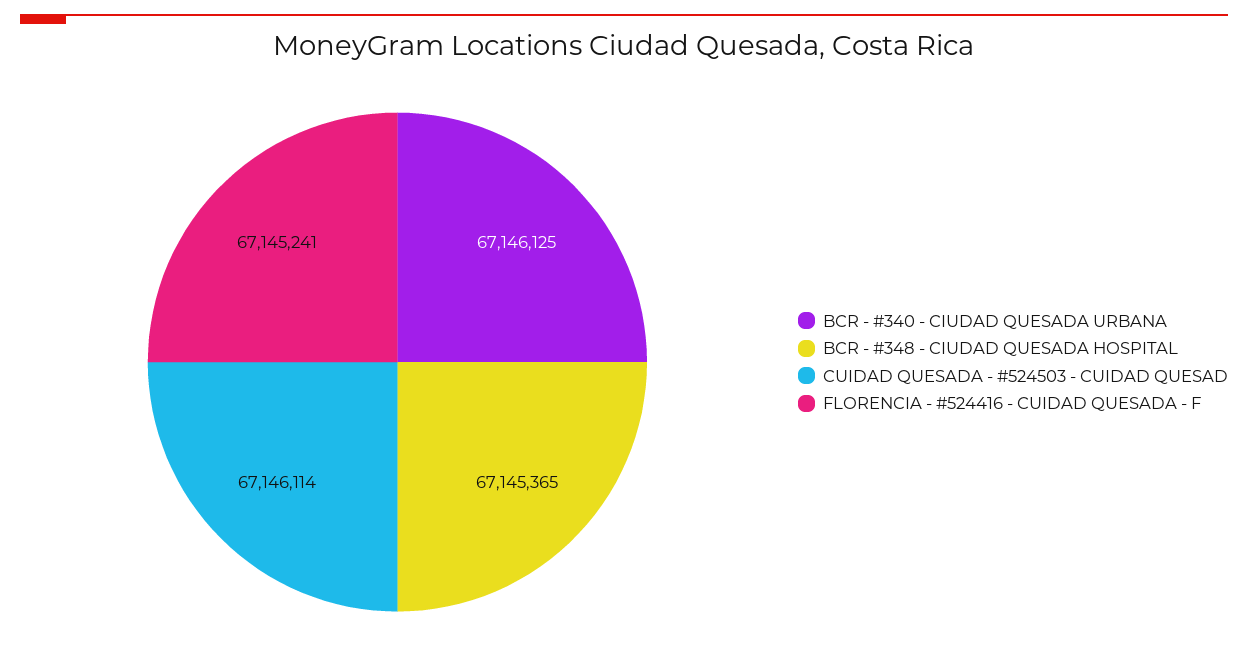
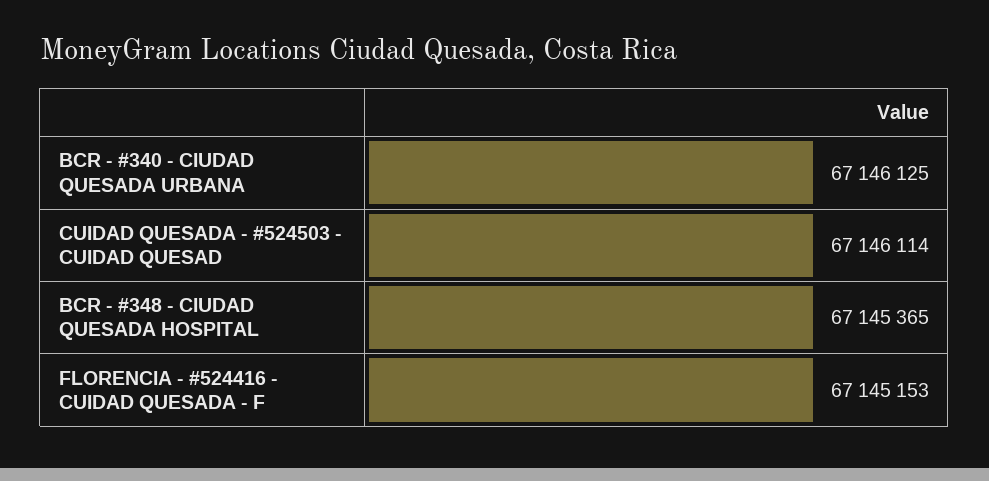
FLORENCIA - #524416 - CUIDAD QUESADA - F: 67145241 -> 67145153

